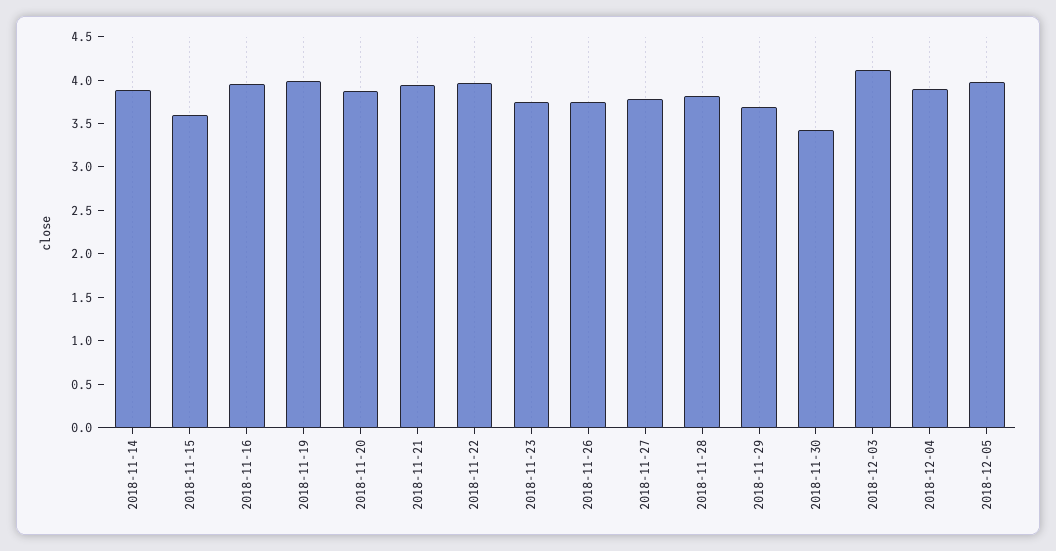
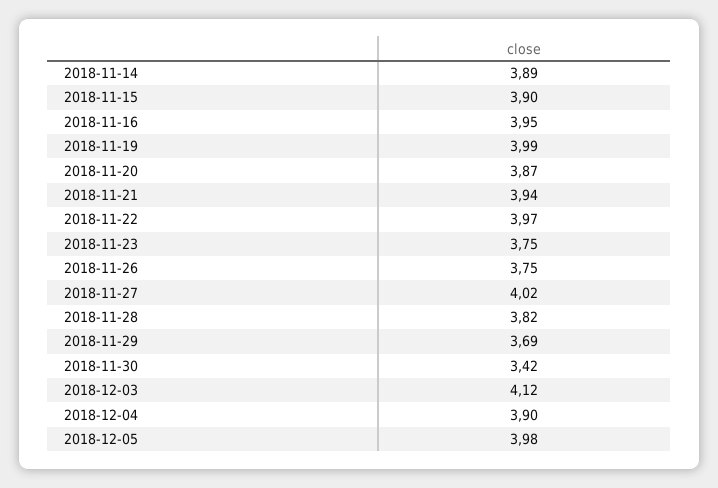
2018-11-15: 3.6 -> 3.9
2018-11-27: 3.8 -> 4.02

